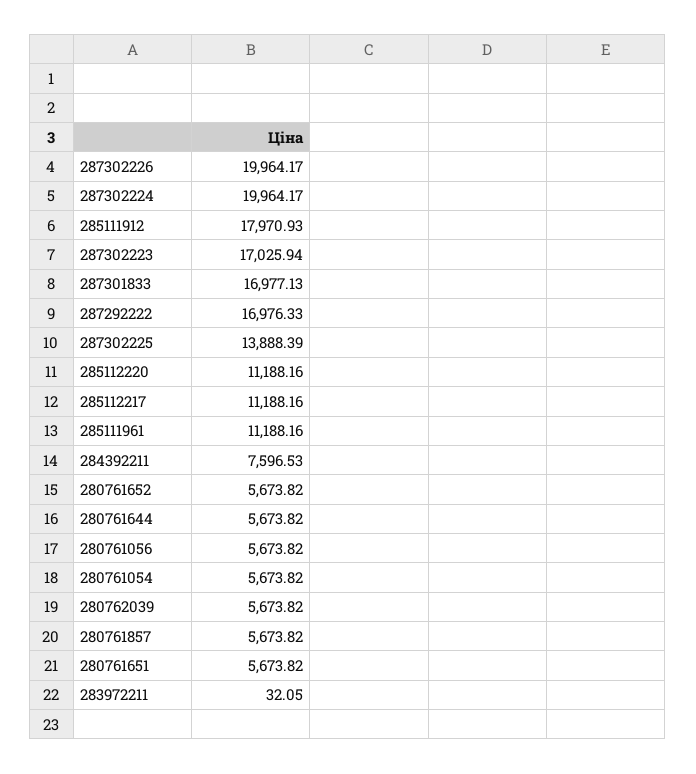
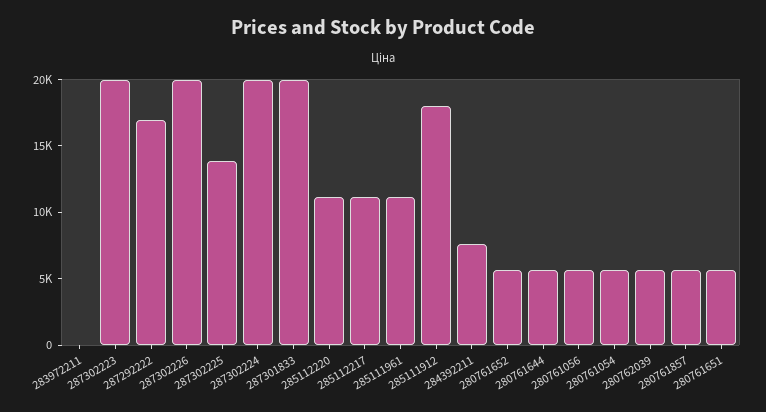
287302223: 17025.94 -> 20000
287301833: 16977.13 -> 20000

